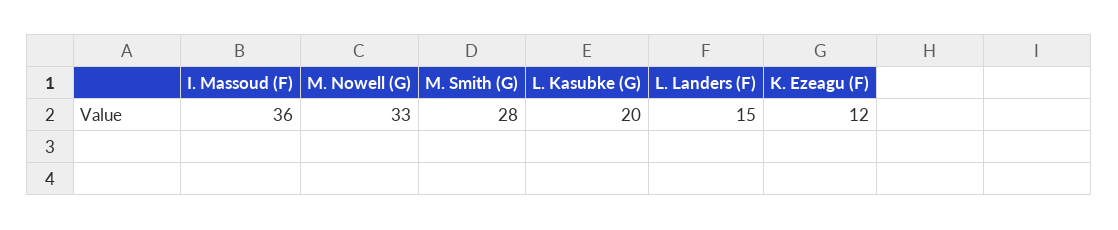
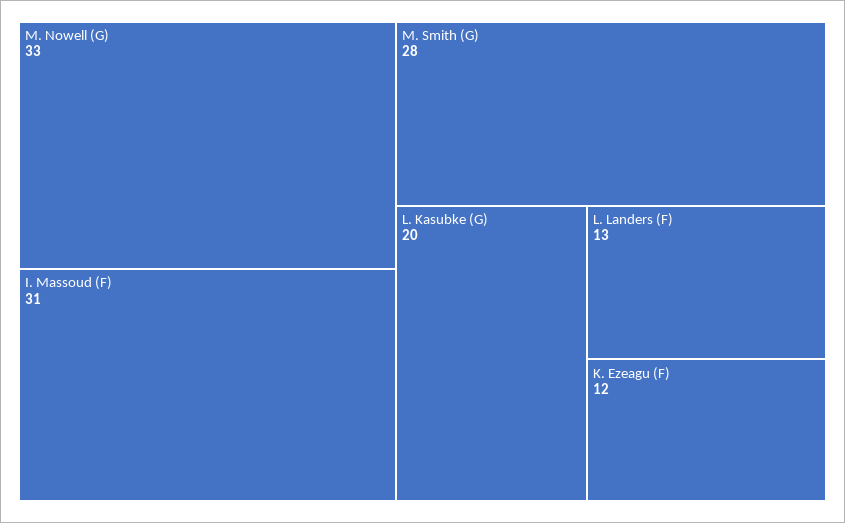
I. Massoud (F): 36 -> 31
L. Landers (F): 15 -> 13

